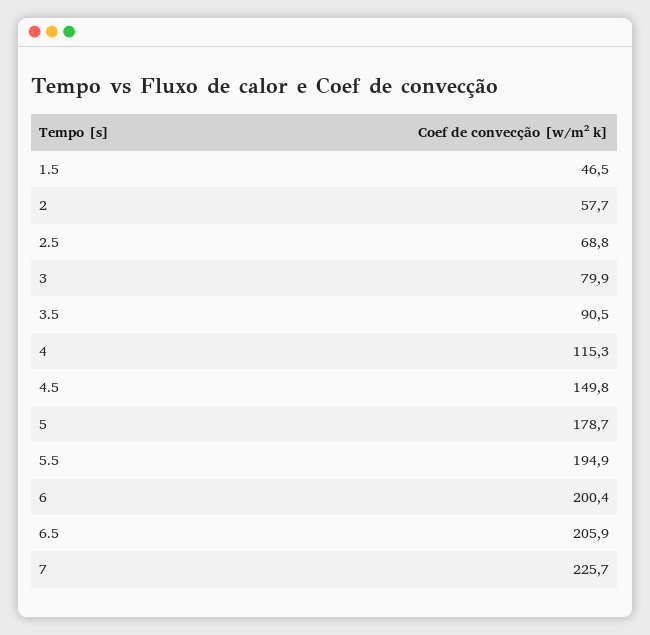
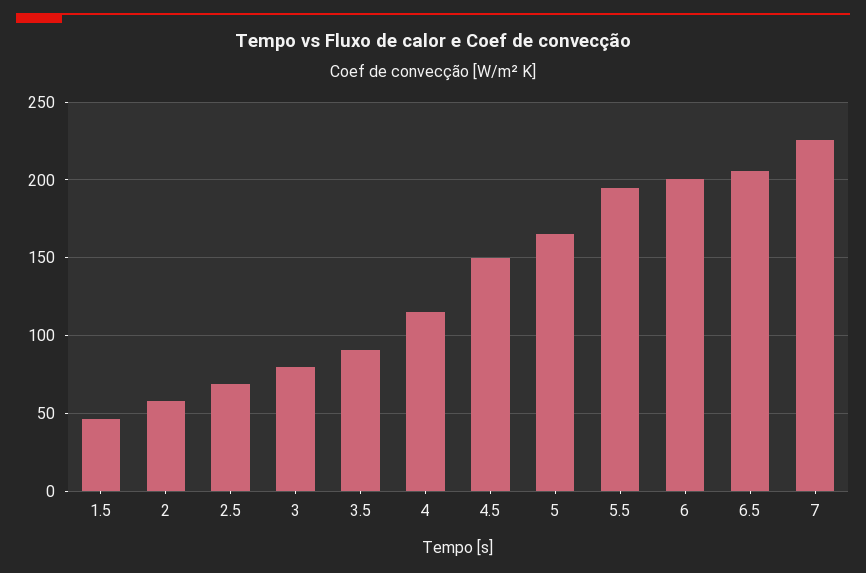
5: 178.7 -> 165

